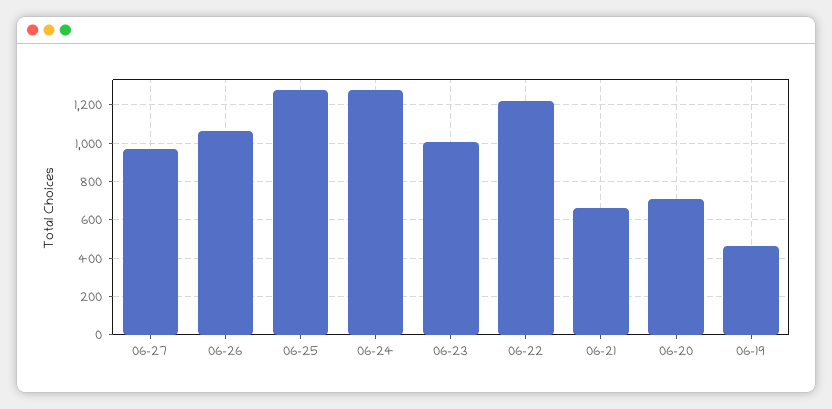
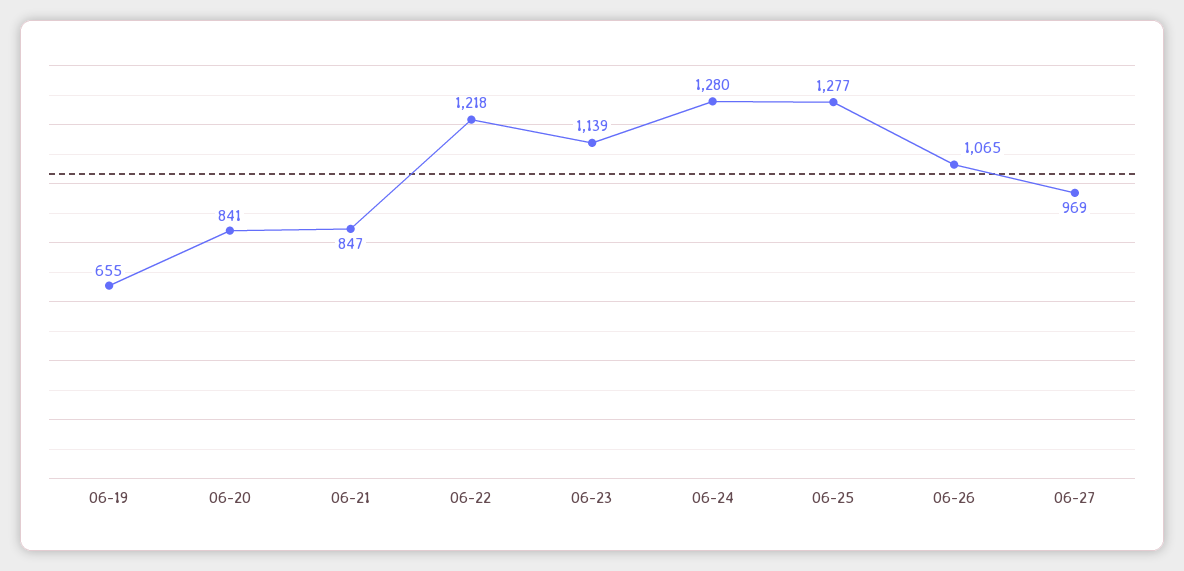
06-23: 1000 -> 1139
06-21: 650 -> 847
06-20: 700 -> 841
06-19: 450 -> 655

